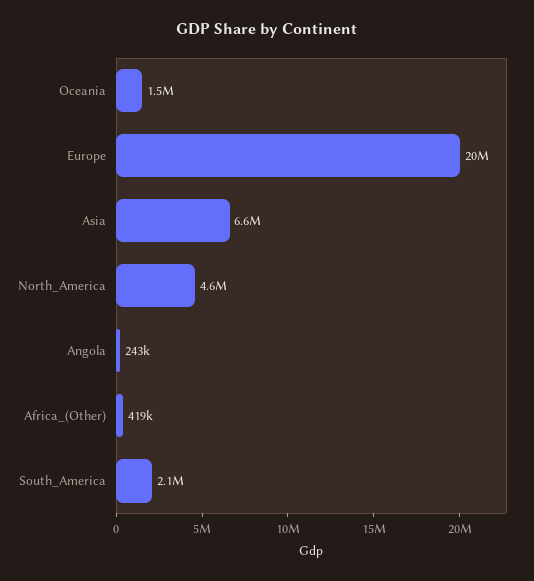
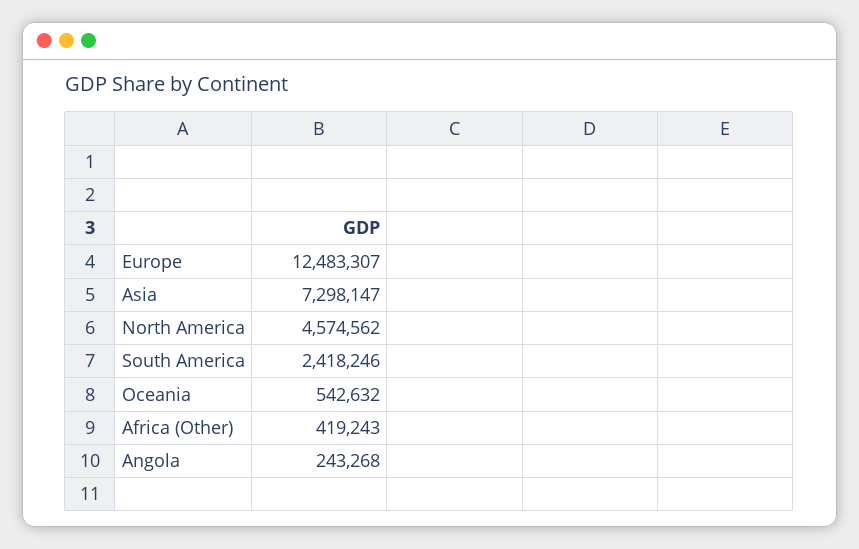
Oceania: 1500000 -> 542632
Europe: 20000000 -> 12483307
Asia: 6600000 -> 7298147
South_America: 2100000 -> 2418246

